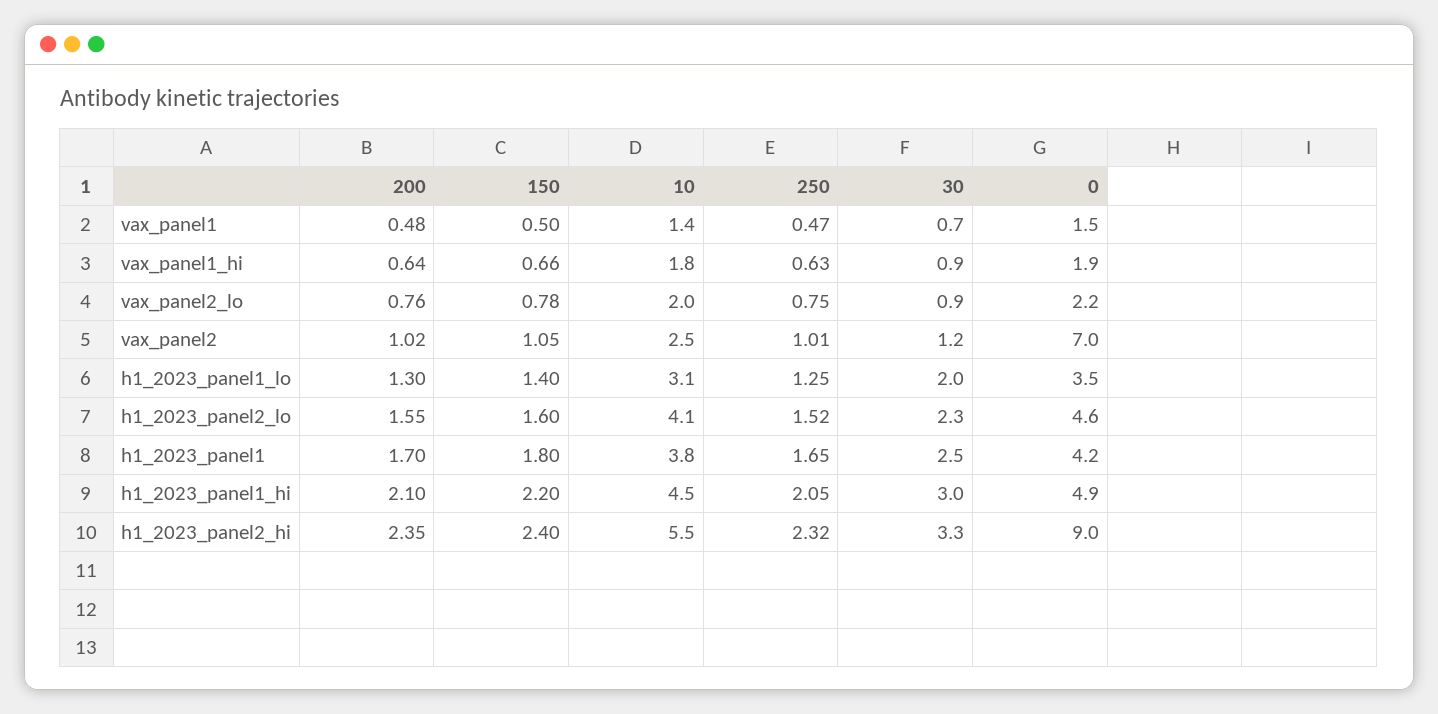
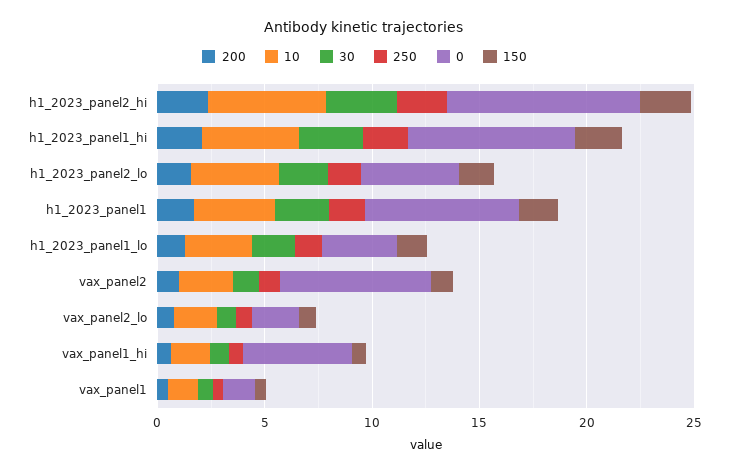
0, vax_panel1_hi: 1.9 -> 5
0, h1_2023_panel1: 4.2 -> 7
0, h1_2023_panel1_hi: 4.9 -> 8

